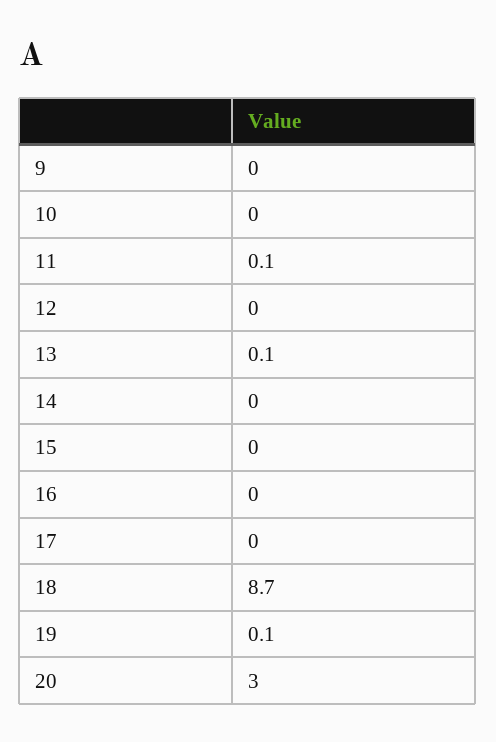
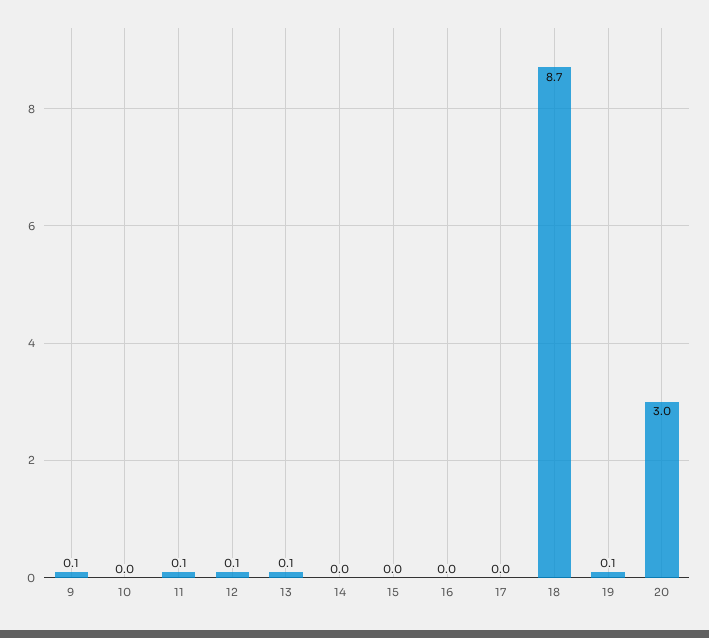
9: 0 -> 0.1
12: 0 -> 0.1

